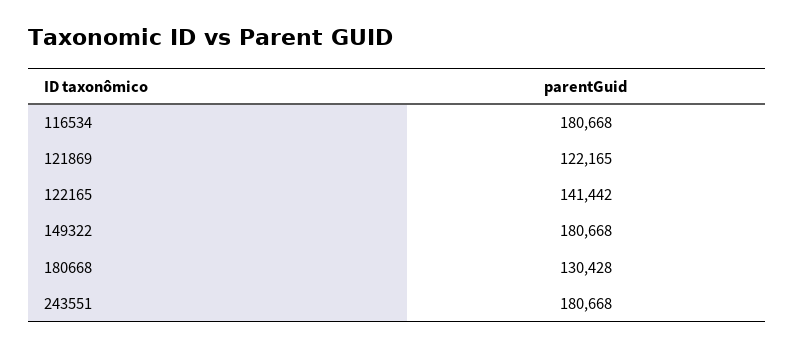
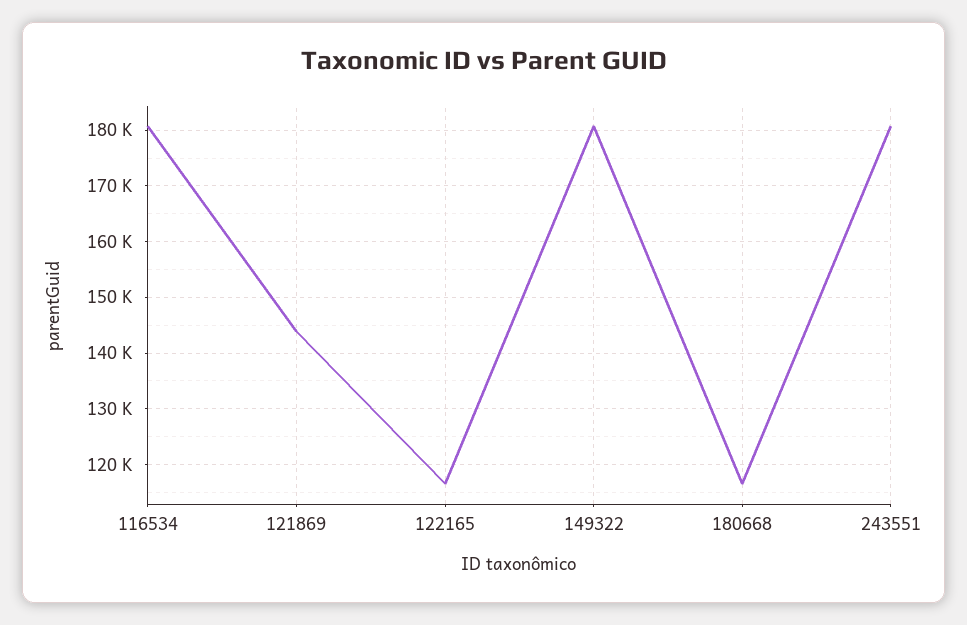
121869: 122165 -> 144000
122165: 141442 -> 116000
180668: 130428 -> 116000

